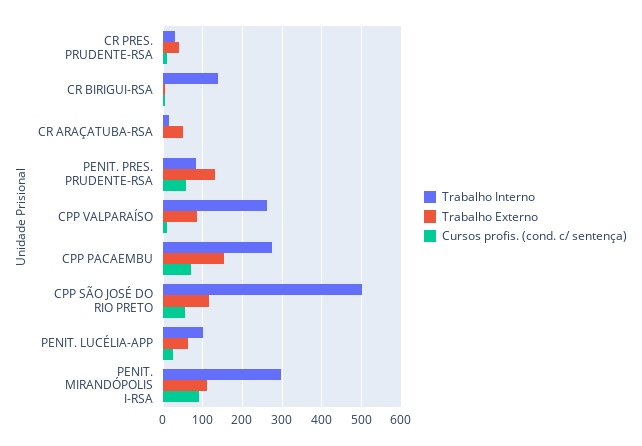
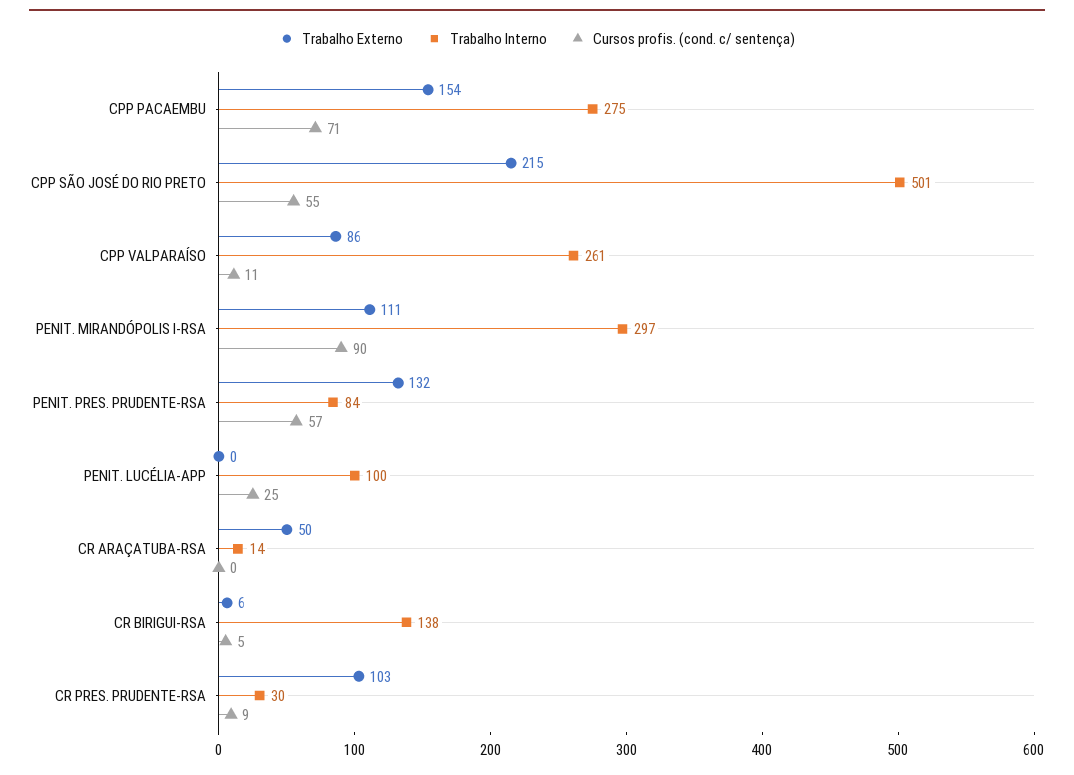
Trabalho Externo, CR PRES. PRUDENTE-RSA: 40 -> 103
Trabalho Externo, CPP SÃO JOSÉ DO RIO PRETO: 120 -> 215
Trabalho Externo, PENIT. LUCÉLIA-APP: 60 -> 0

